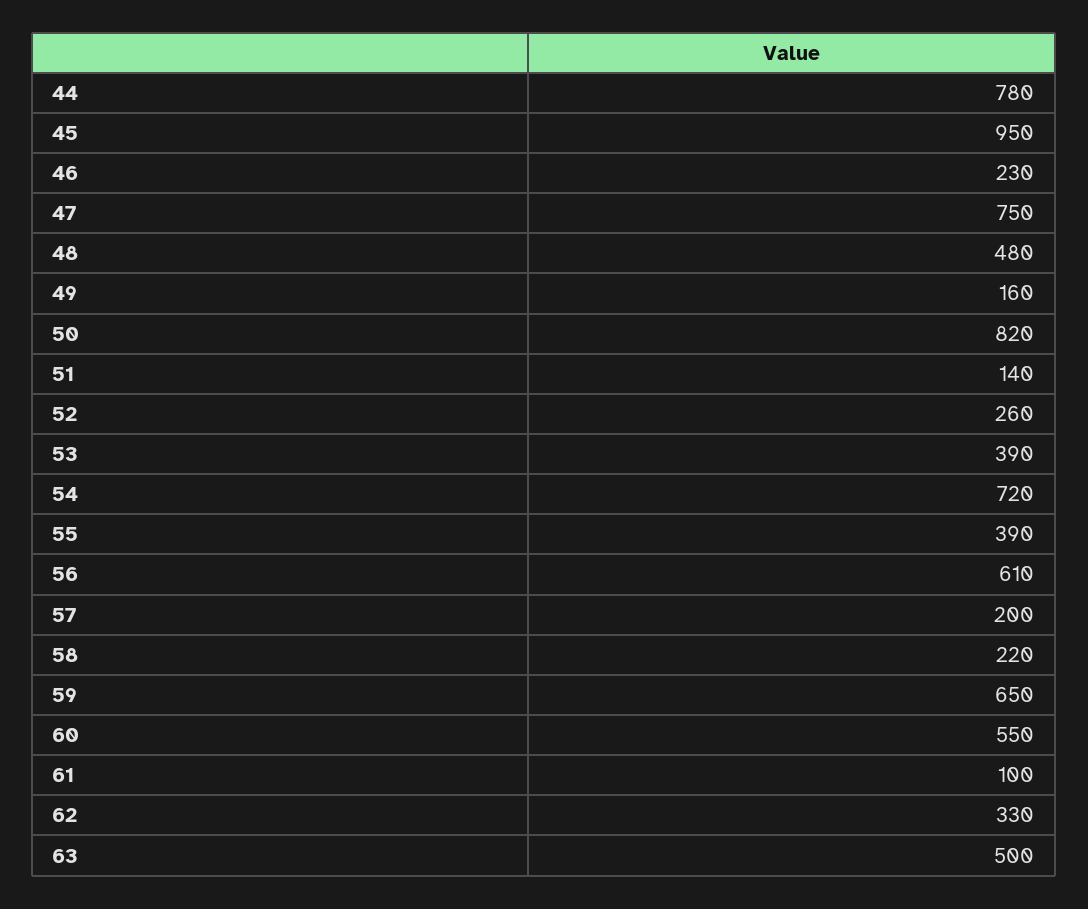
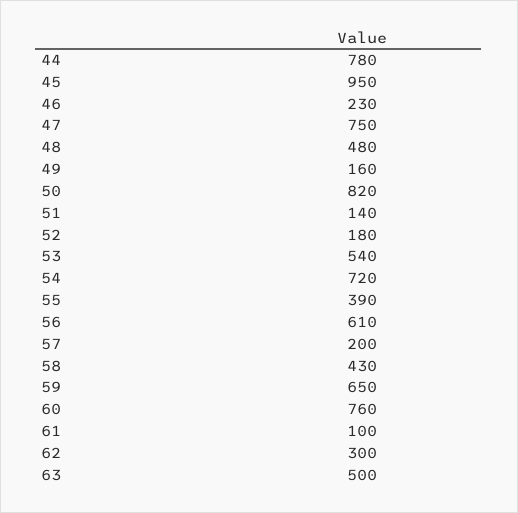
52: 260 -> 180
53: 390 -> 540
58: 220 -> 430
60: 550 -> 760
62: 330 -> 300

